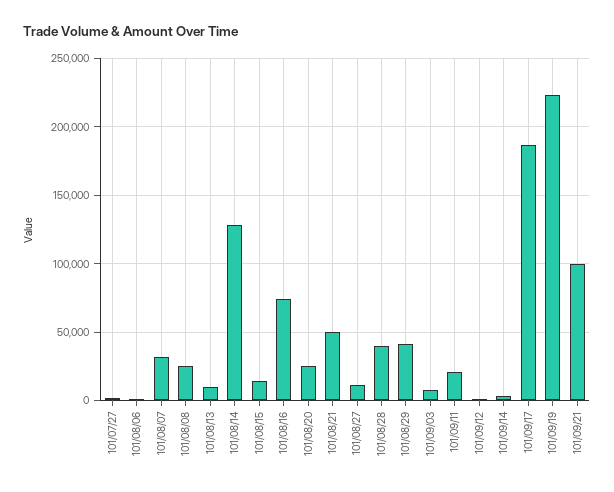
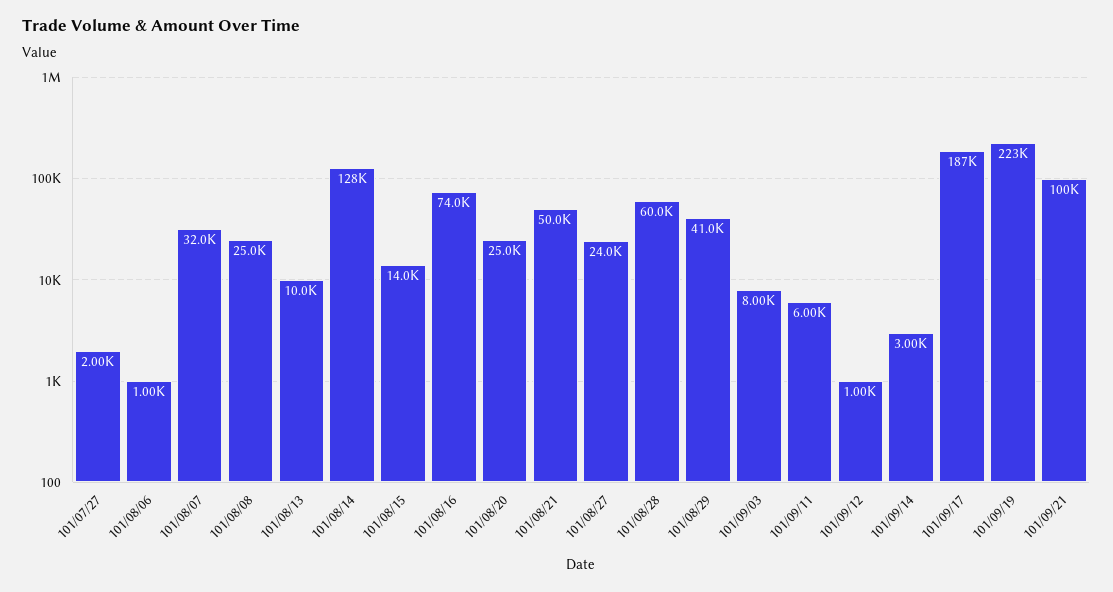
101/08/27: 10000 -> 24000
101/08/28: 40000 -> 60000
101/09/11: 20000 -> 6000

